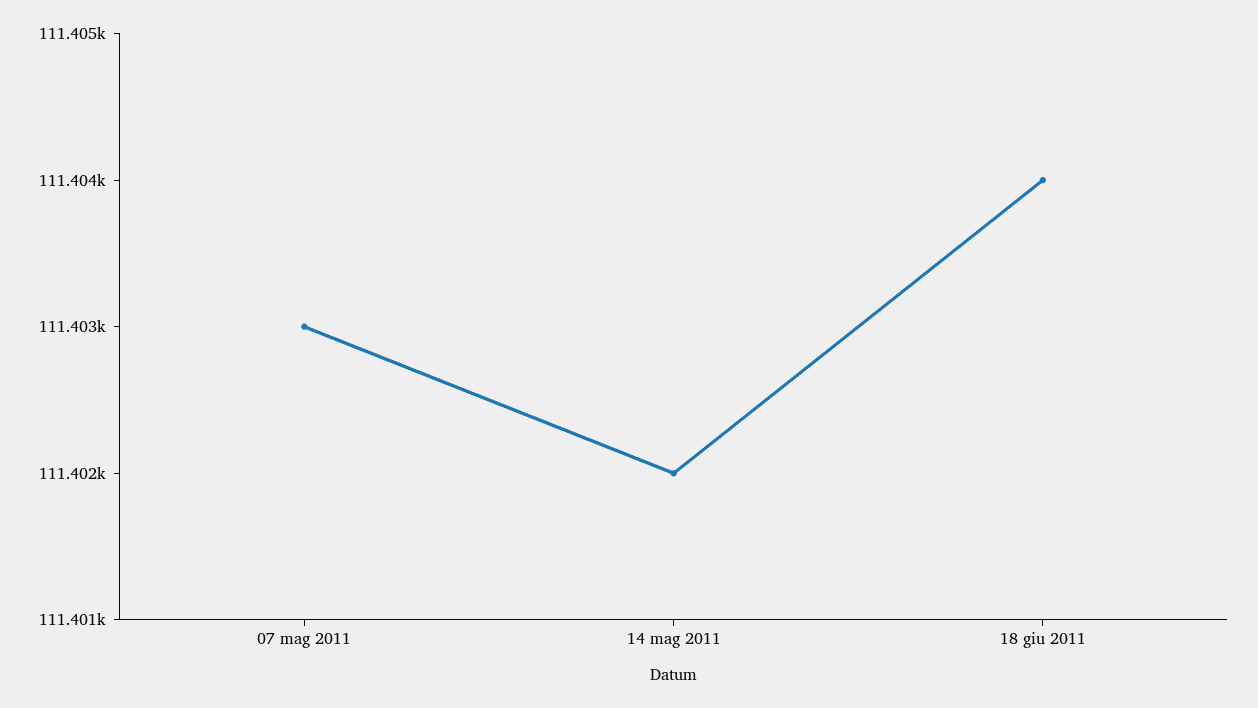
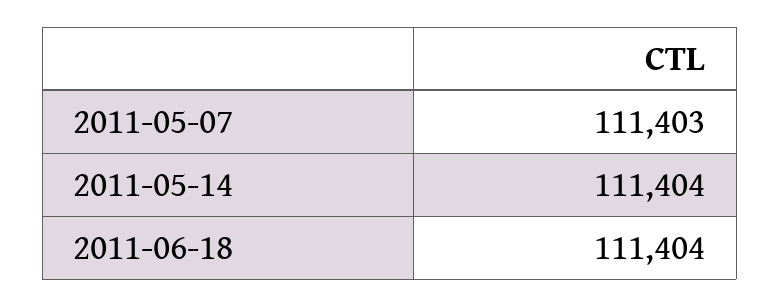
14 mag 2011: 111402 -> 111404

